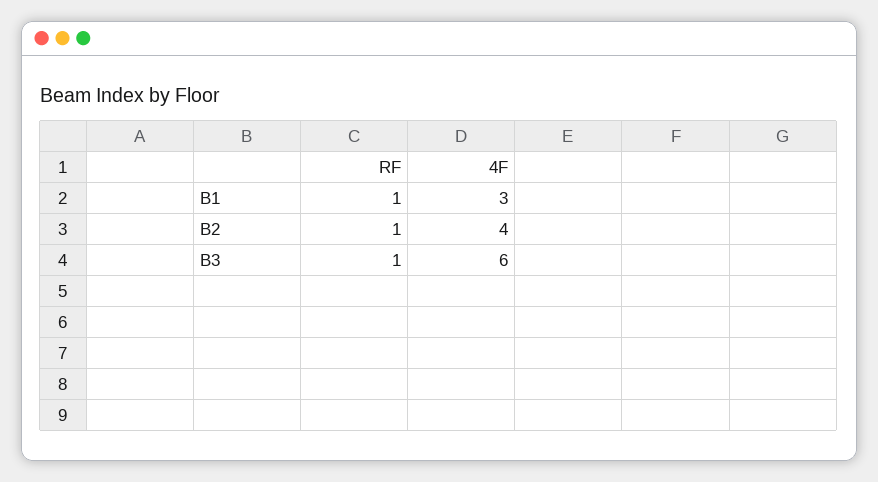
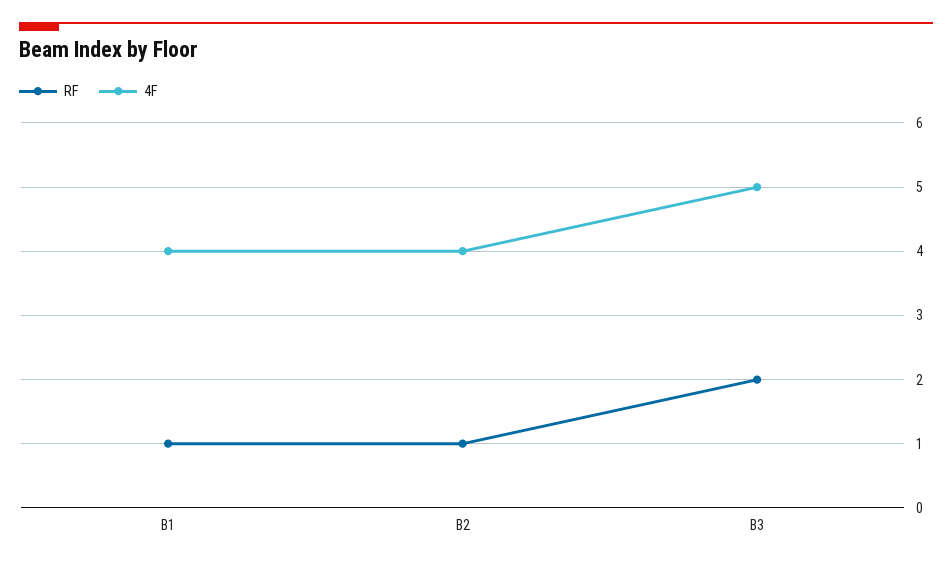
4F, B1: 3 -> 4
RF, B3: 1 -> 2
4F, B3: 6 -> 5

